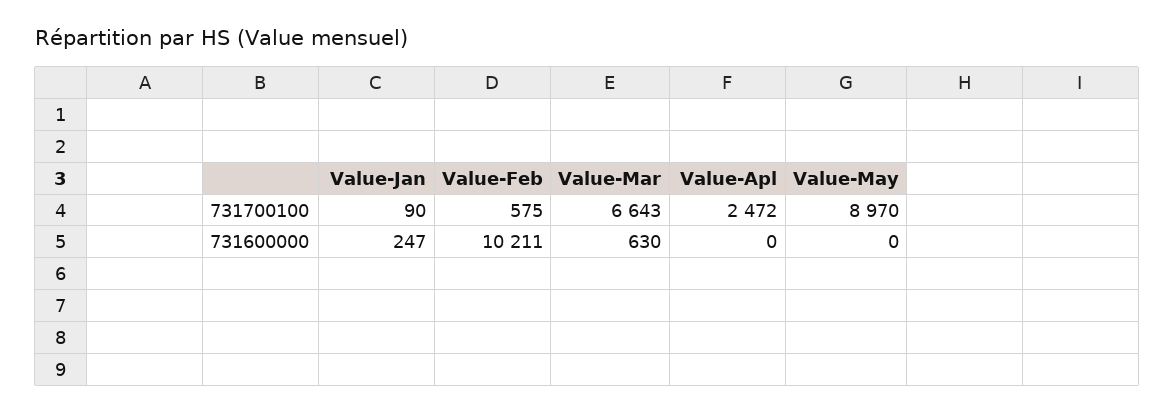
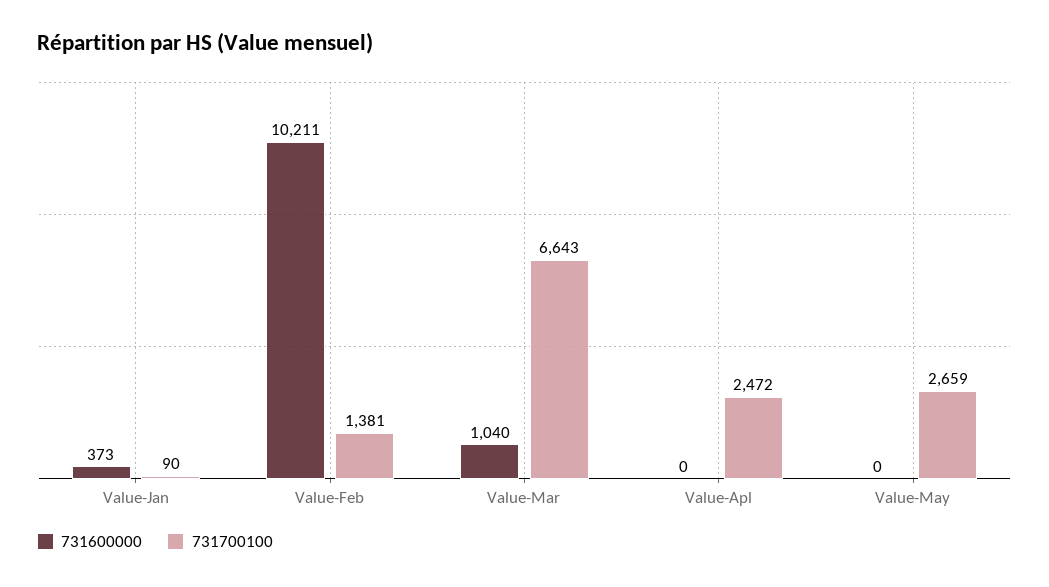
731700100, Value-Feb: 575 -> 1381
731700100, Value-May: 8970 -> 2659
731600000, Value-Jan: 247 -> 373
731600000, Value-Mar: 630 -> 1040

